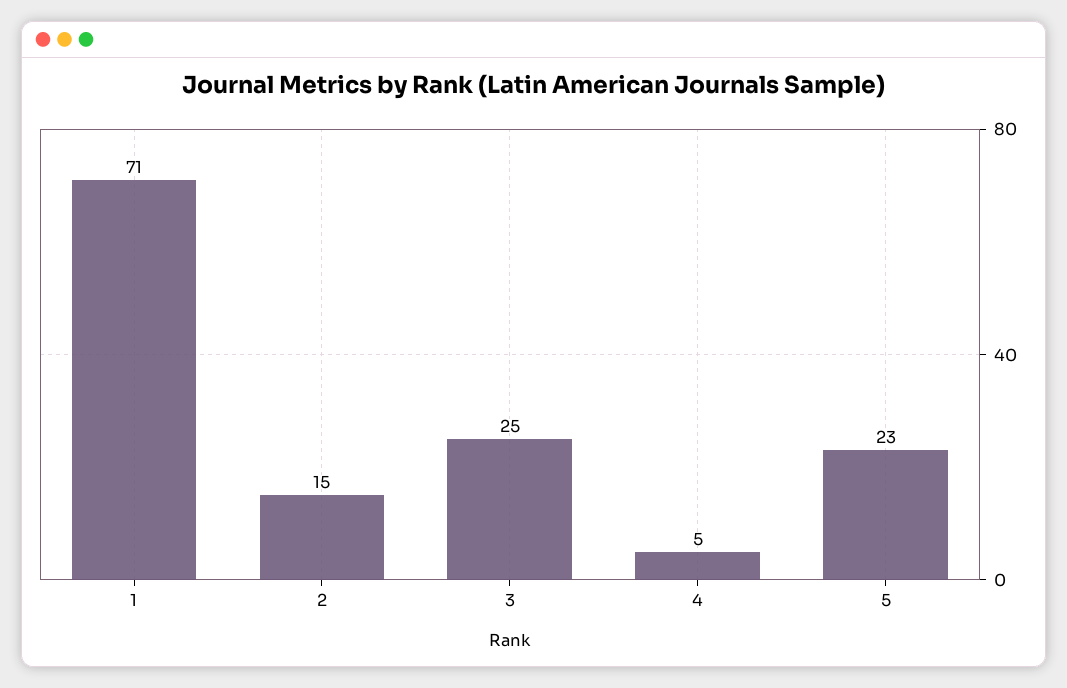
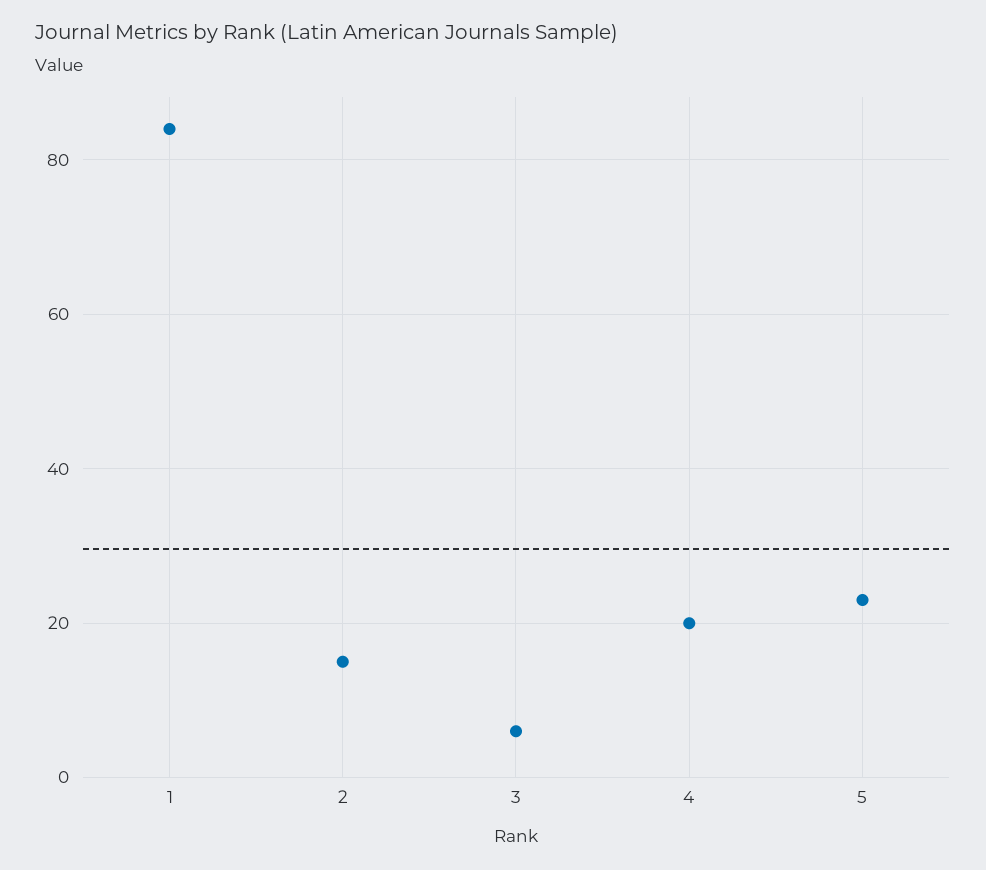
1: 71 -> 85
3: 25 -> 5
4: 5 -> 20

